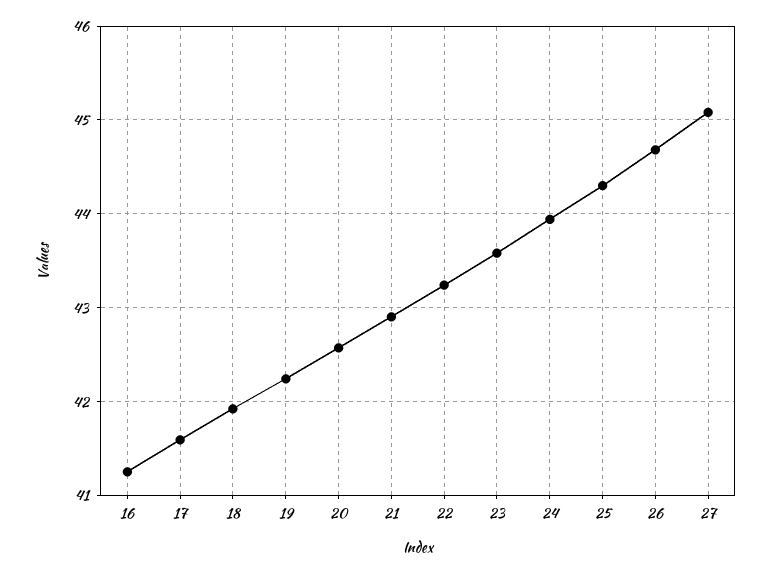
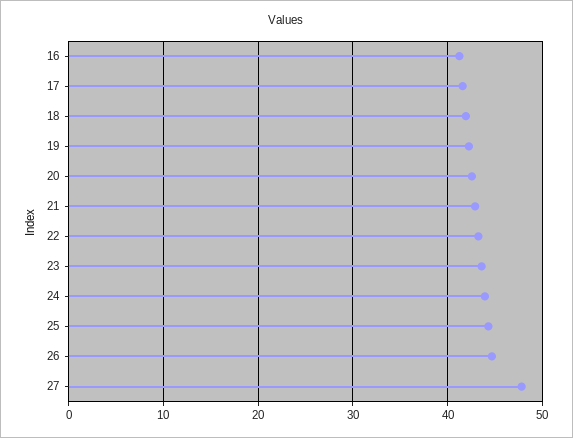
27: 45.1 -> 48

